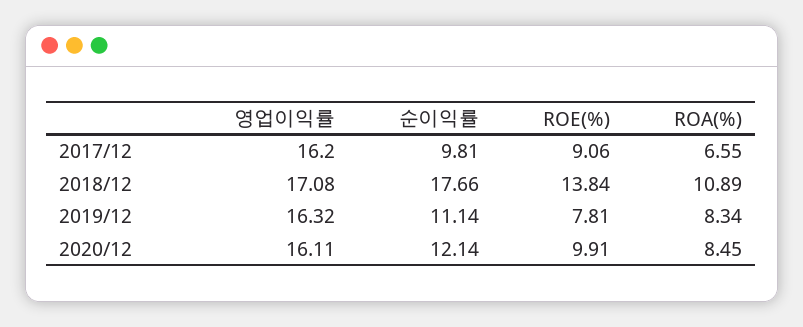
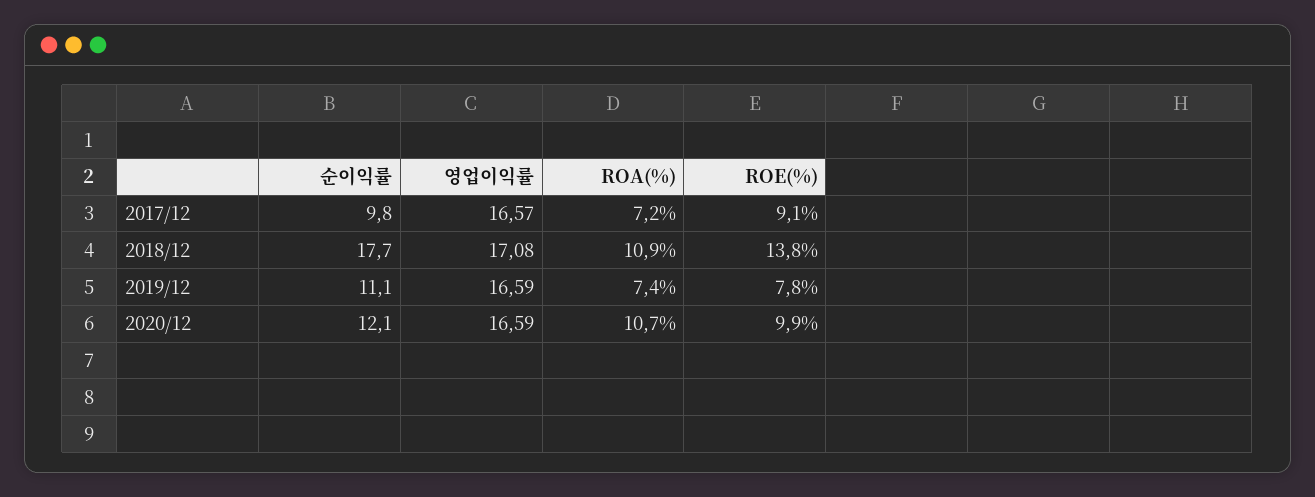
영업이익률, 2017/12: 16.2 -> 16.57
ROA(%), 2017/12: 6.55 -> 7.2
영업이익률, 2019/12: 16.32 -> 16.59
ROA(%), 2019/12: 8.34 -> 7.4
영업이익률, 2020/12: 16.11 -> 16.59
ROA(%), 2020/12: 8.45 -> 10.7

